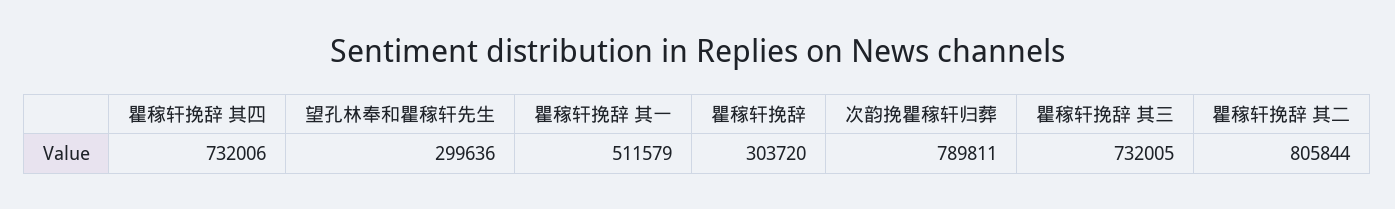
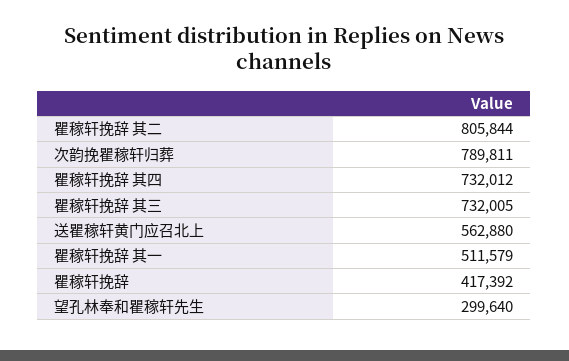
瞿稼轩挽辞 其四: 732006 -> 732012
望孔林奉和瞿稼轩先生: 299636 -> 299640
瞿稼轩挽辞: 303720 -> 417392
送瞿稼轩黄门应召北上: none -> 562880

